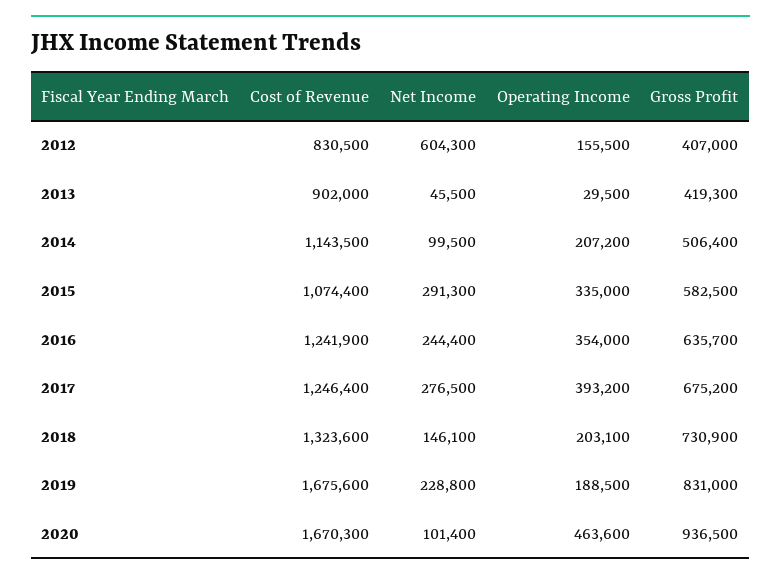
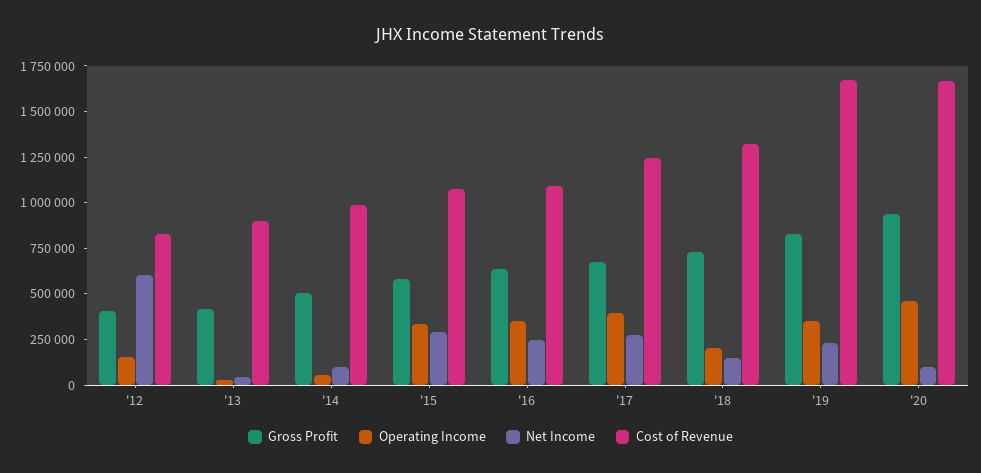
Cost of Revenue, 2014: 1143500 -> 1000000
Operating Income, 2014: 207200 -> 50000
Cost of Revenue, 2016: 1241900 -> 1100000
Operating Income, 2019: 188500 -> 350000

